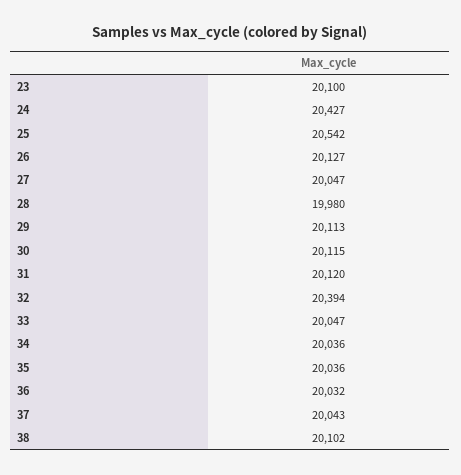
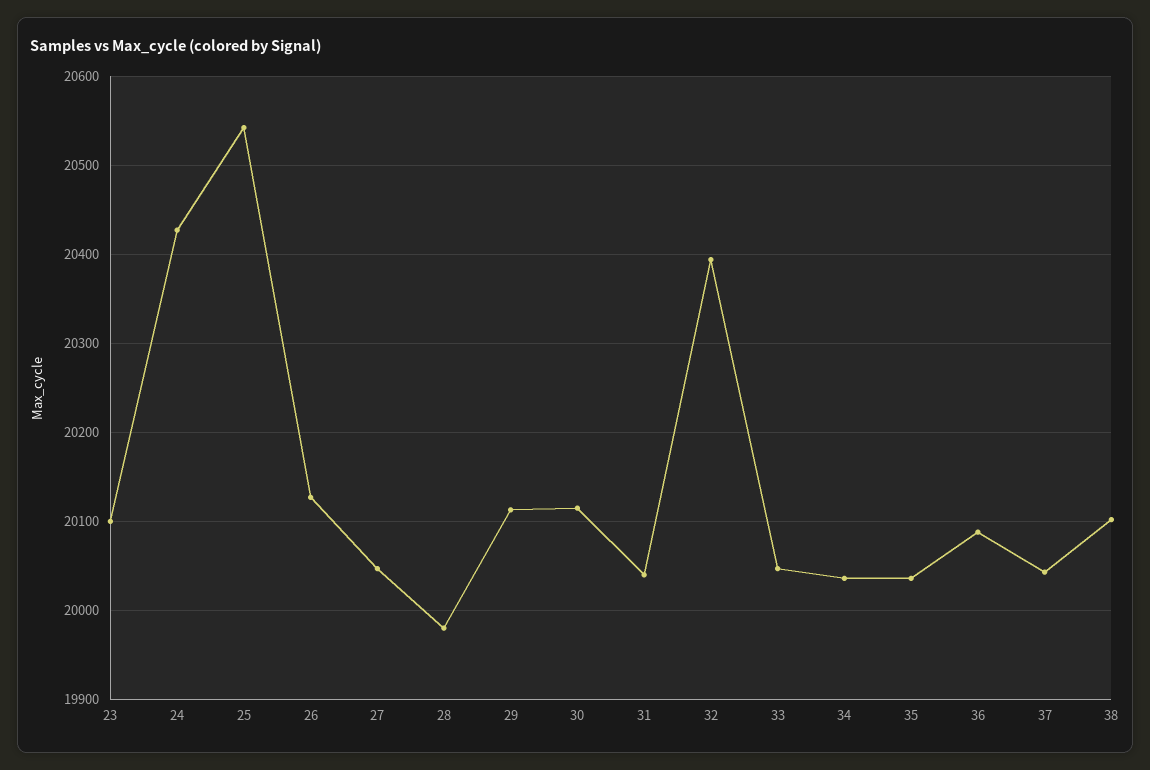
31: 20120 -> 20040
36: 20032 -> 20090

